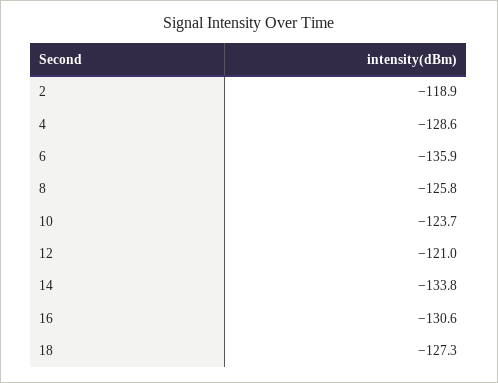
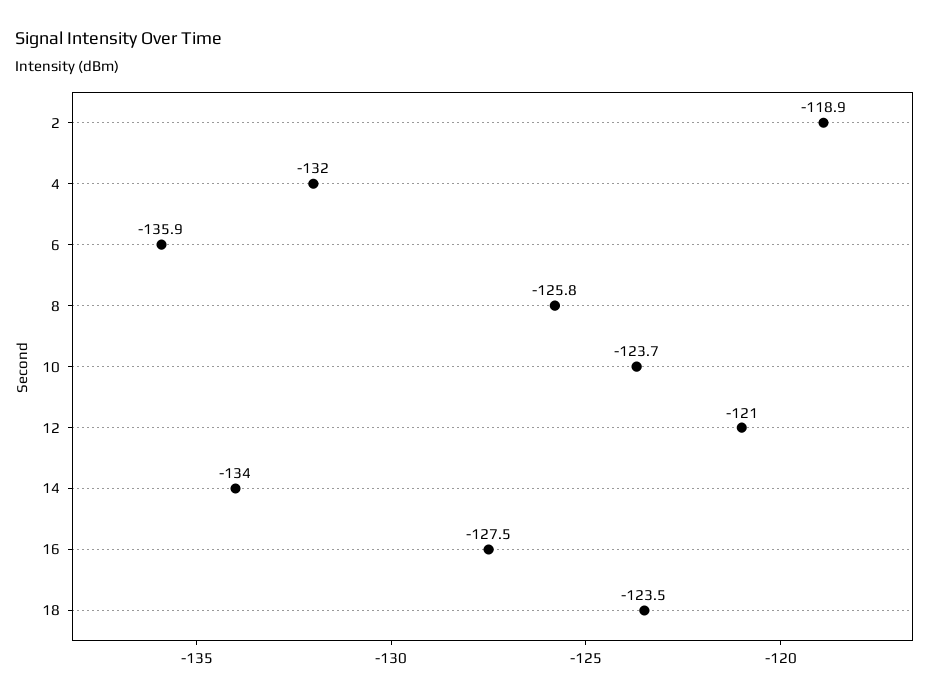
4: -128.6 -> -132
14: -133.8 -> -134
16: -130.6 -> -127.5
18: -127.3 -> -123.5

